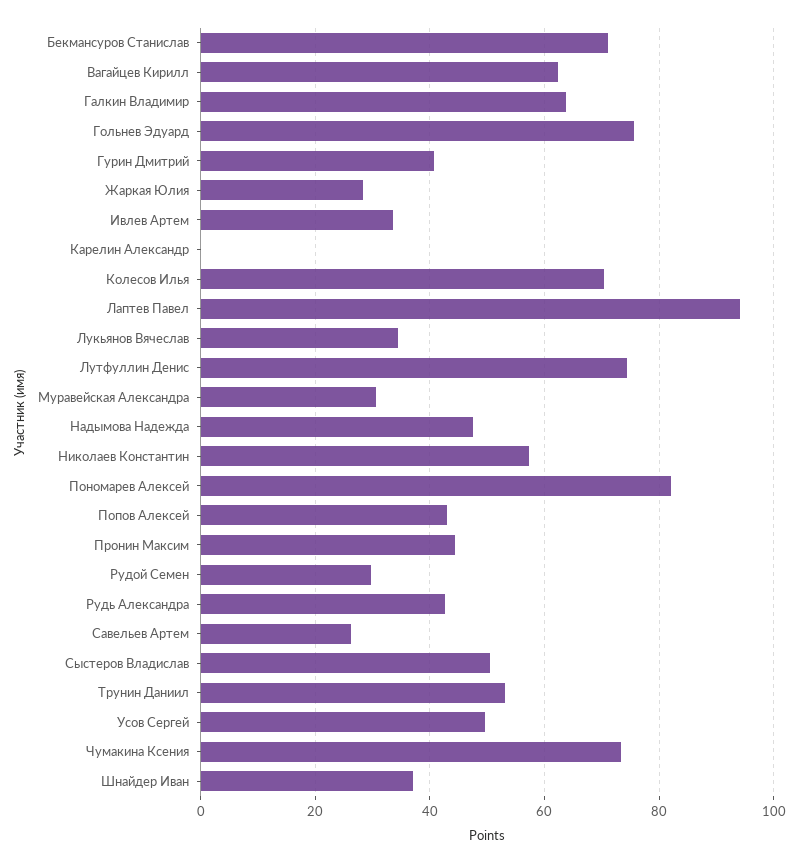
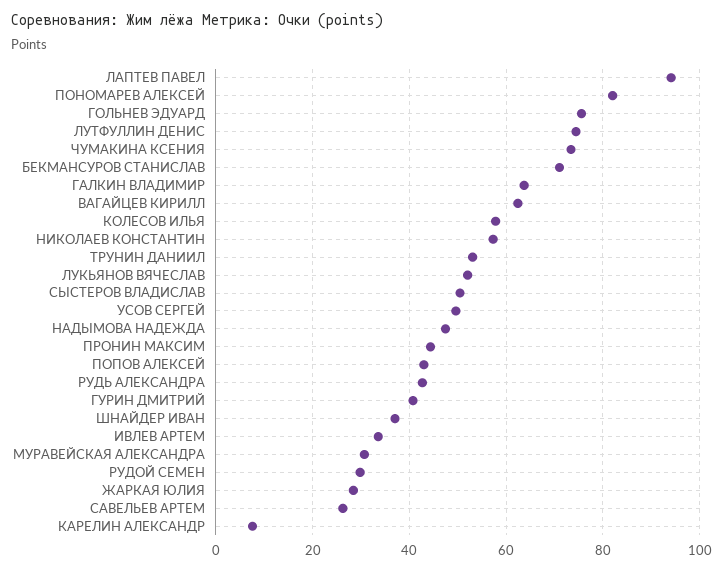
Карелин Александр: 0 -> 8
Колесов Илья: 70 -> 58
Лукьянов Вячеслав: 34 -> 52

